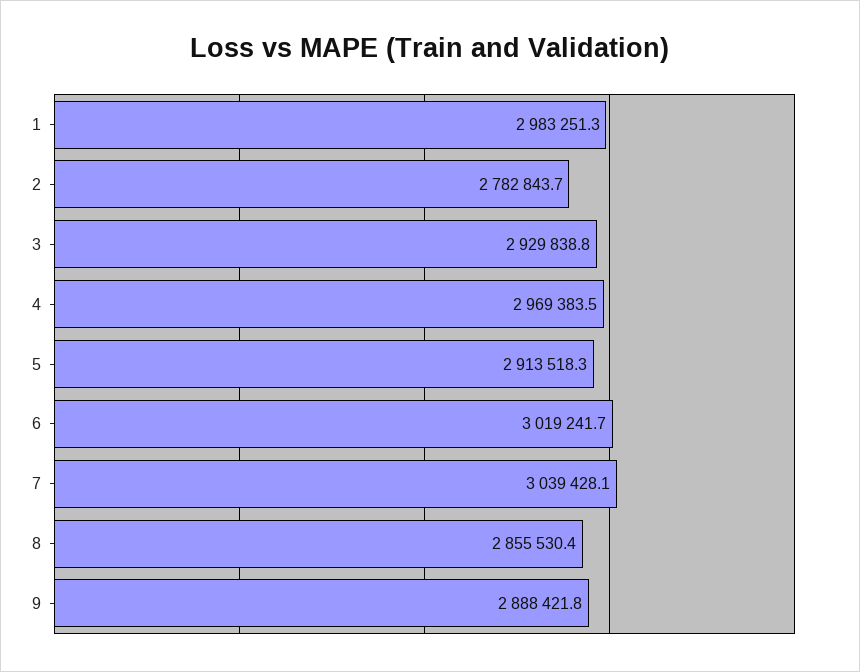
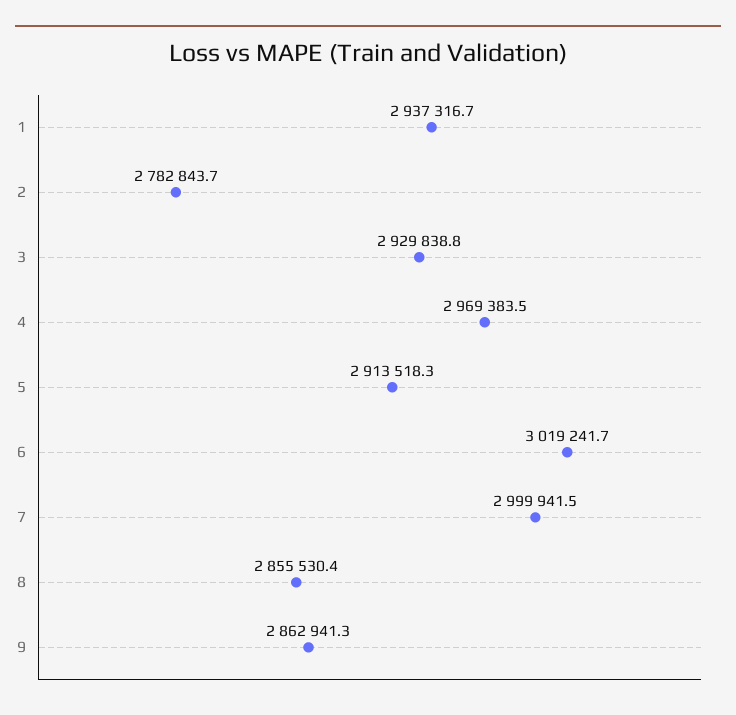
1: 2983251.3 -> 2937316.7
7: 3039428.1 -> 2999941.5
9: 2888421.8 -> 2862941.3

